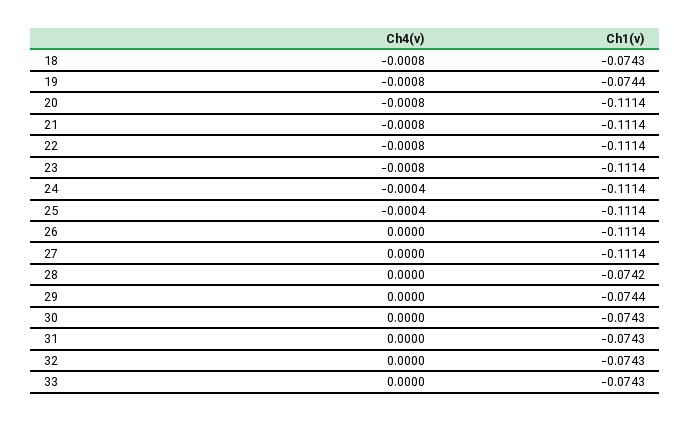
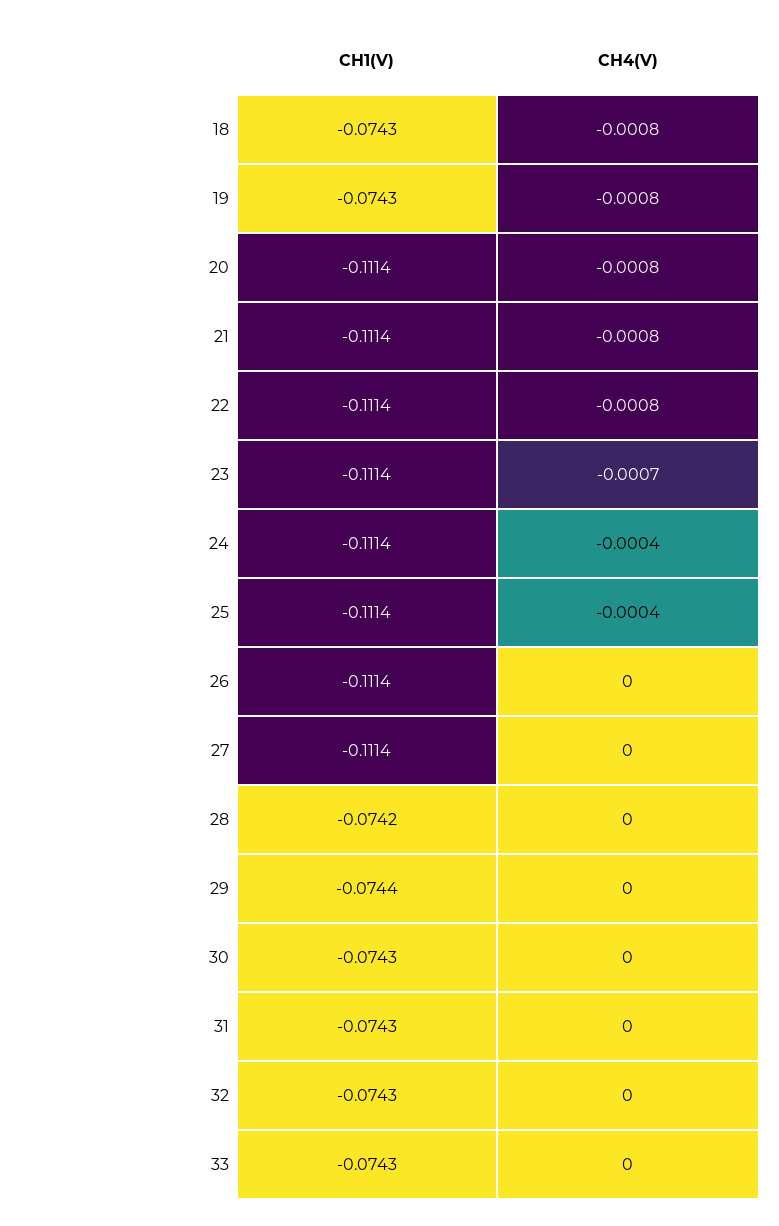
Ch1(v), 19: -0.0744 -> -0.0743
Ch4(v), 23: -0.0008 -> -0.0007

